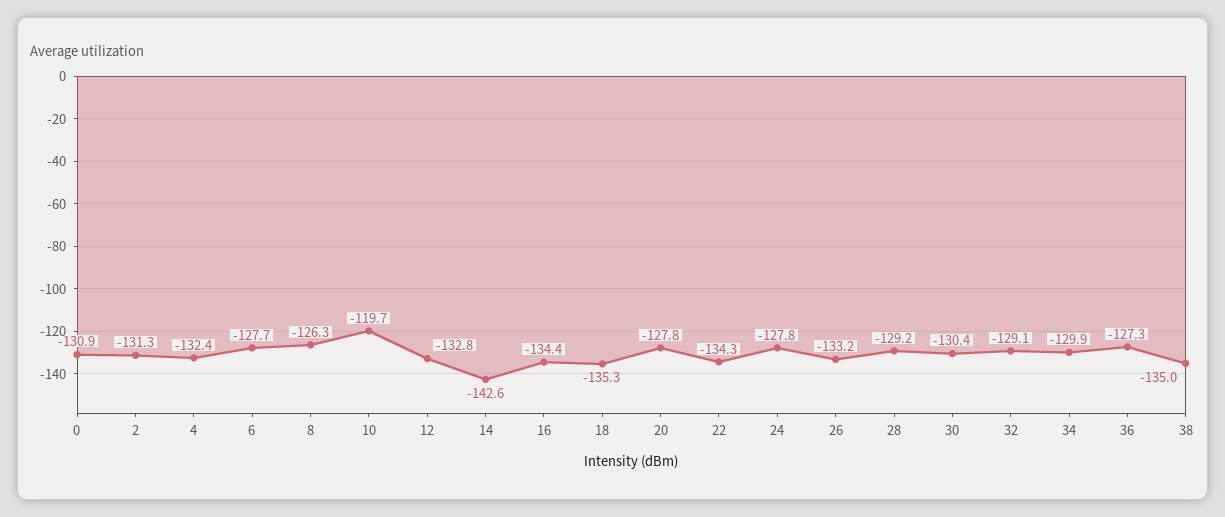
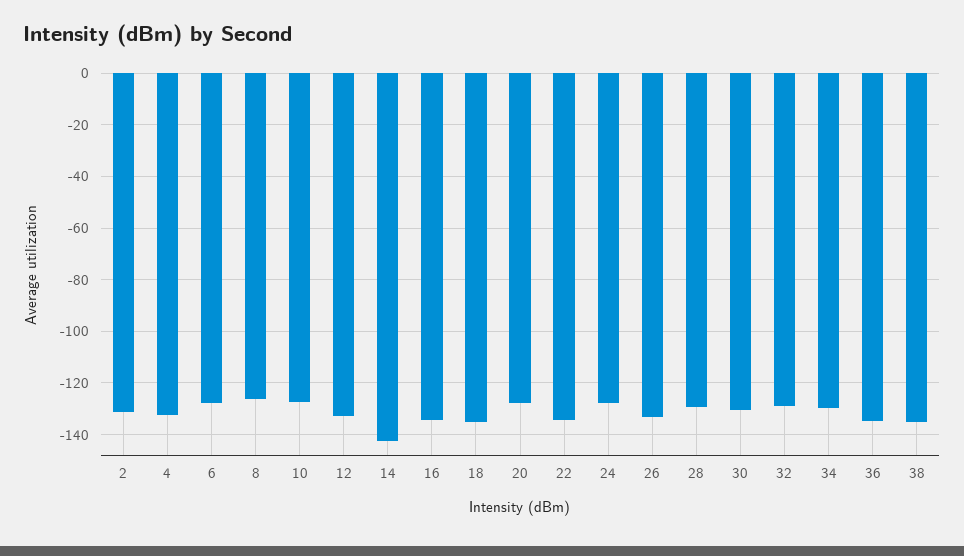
0: -130.9 -> none
10: -119.7 -> -127.5
36: -127.3 -> -135

